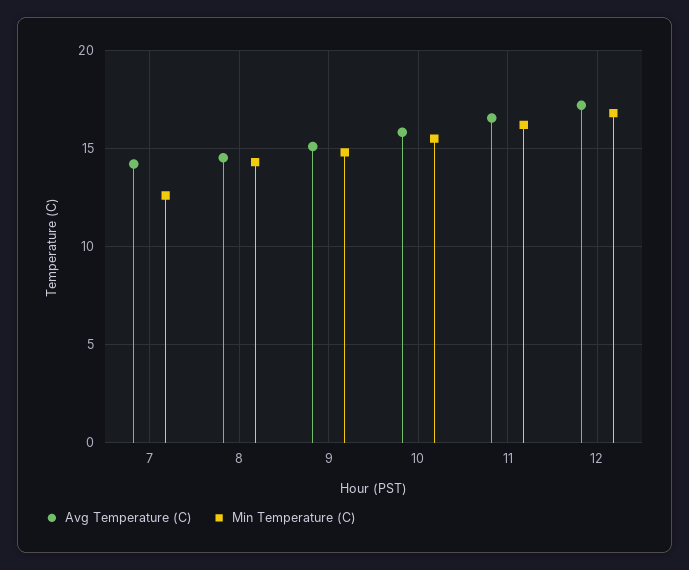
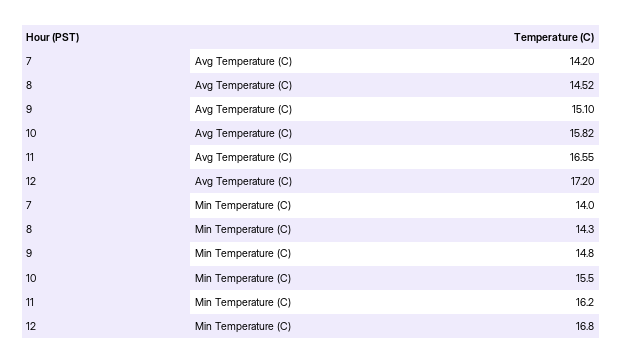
Min Temperature (C), 7: 12.5 -> 14

